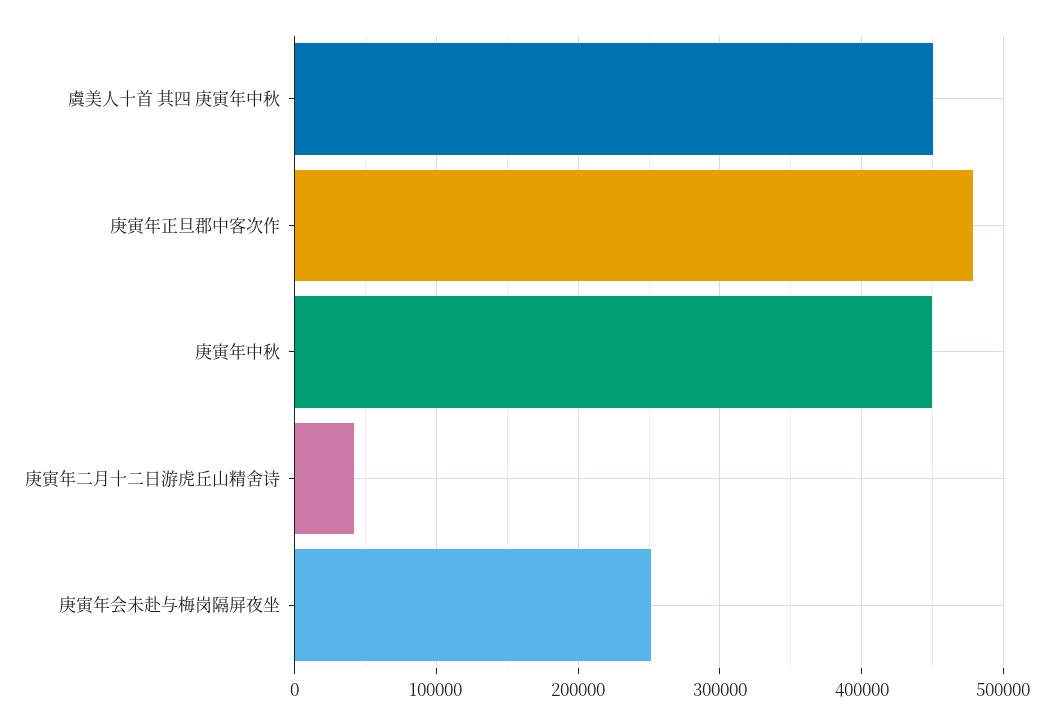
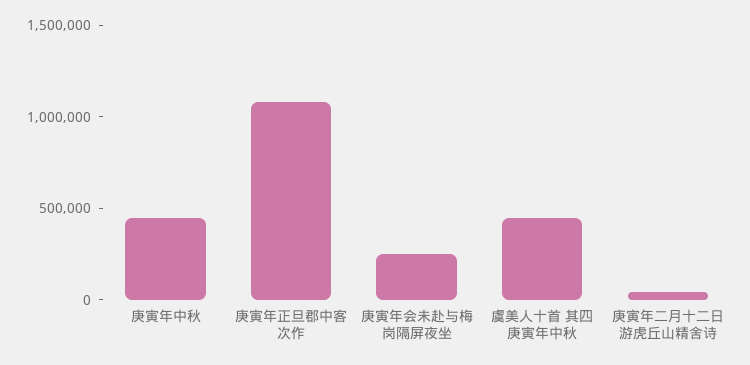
庚寅年正旦郡中客次作: 480000 -> 1100000

